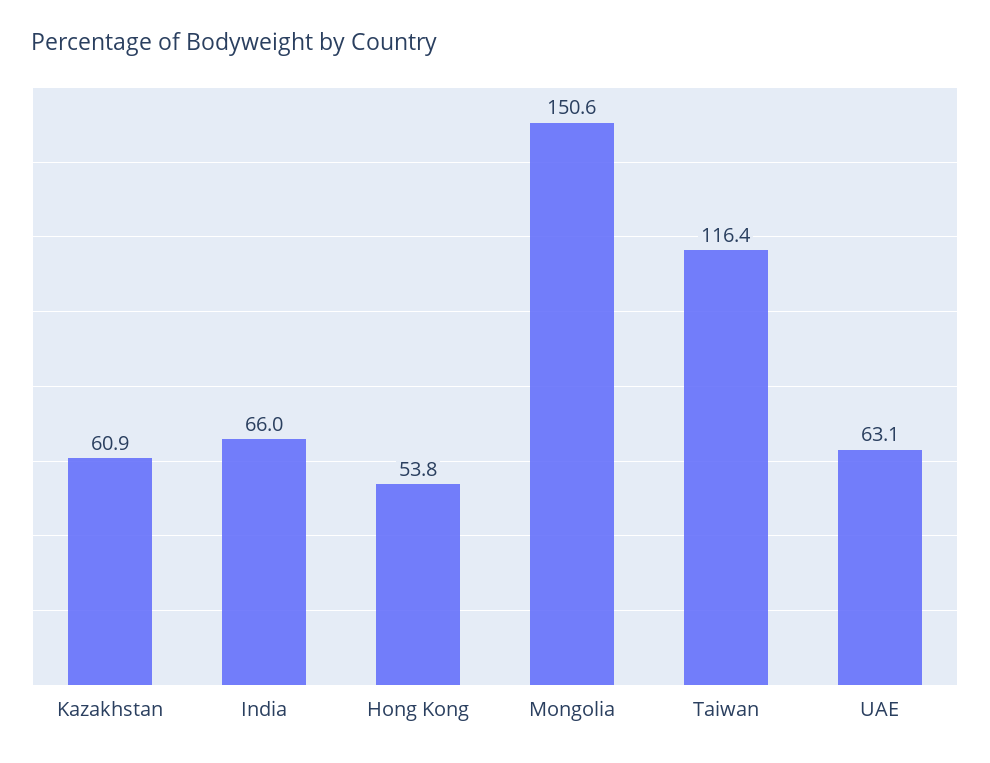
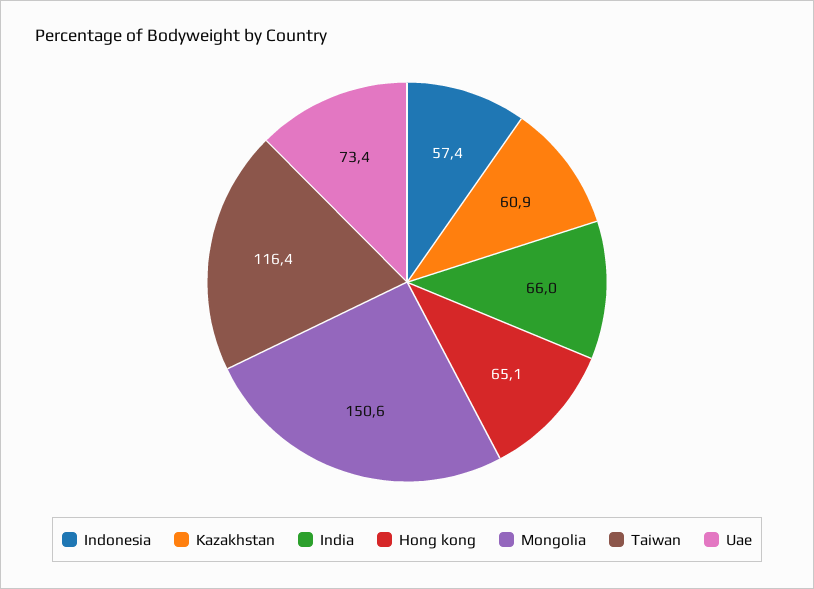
Hong Kong: 53.8 -> 65.1
UAE: 63.1 -> 73.4
Indonesia: none -> 57.4

